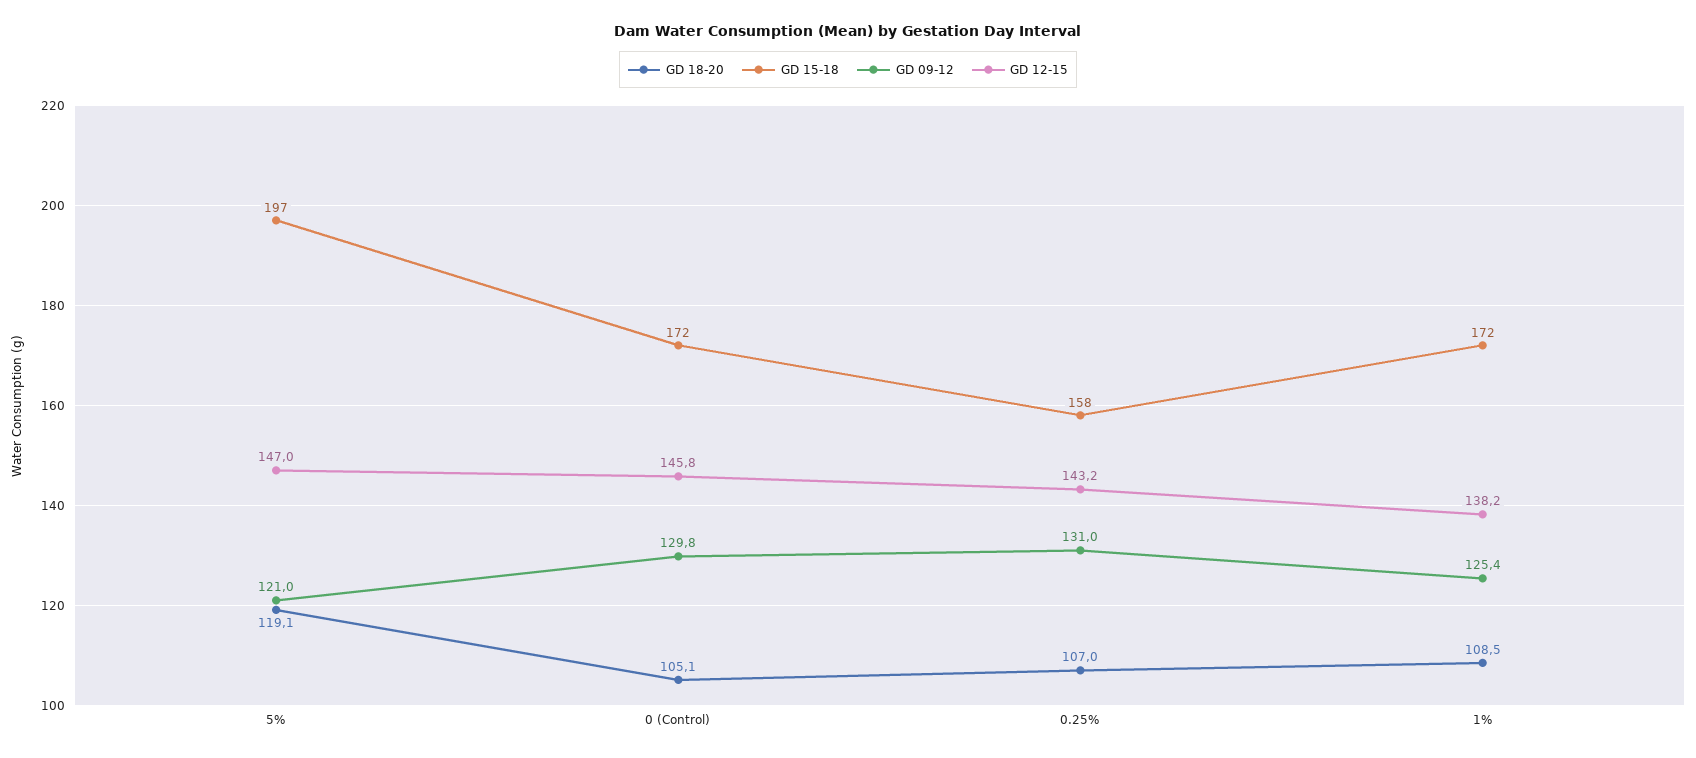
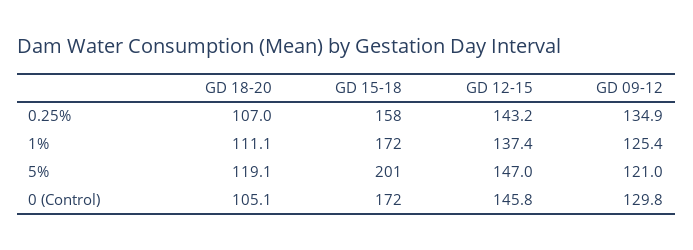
GD 15-18, 5%: 197 -> 201
GD 09-12, 0.25%: 131 -> 134.9
GD 18-20, 1%: 108.5 -> 111.1
GD 12-15, 1%: 138.2 -> 137.4

